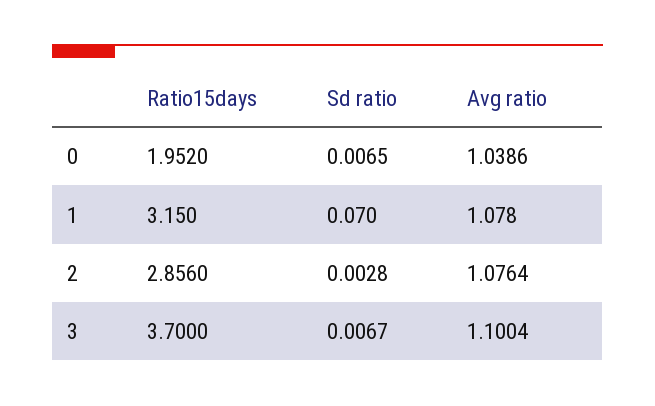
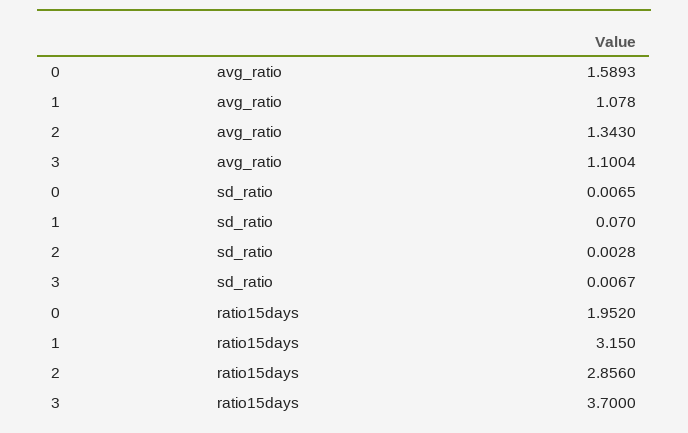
Avg ratio, 0: 1.0386 -> 1.5893
Avg ratio, 2: 1.0764 -> 1.343

